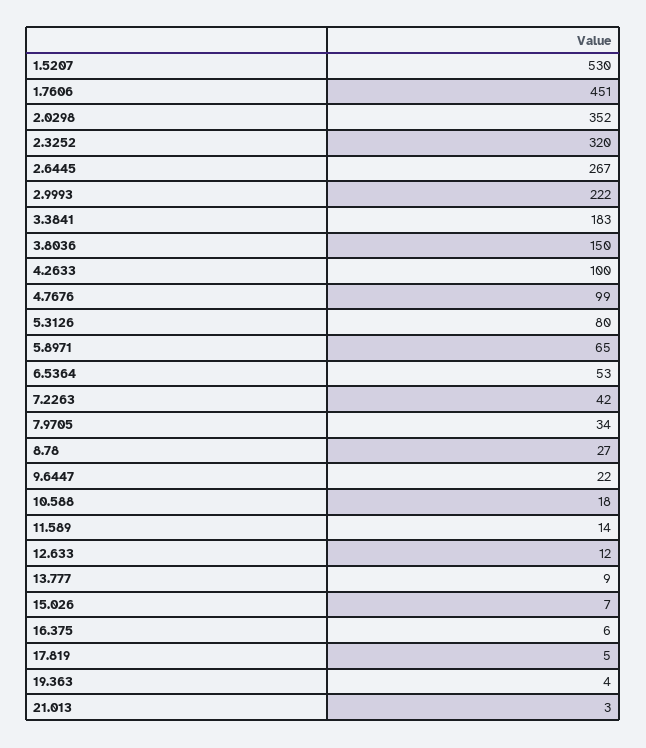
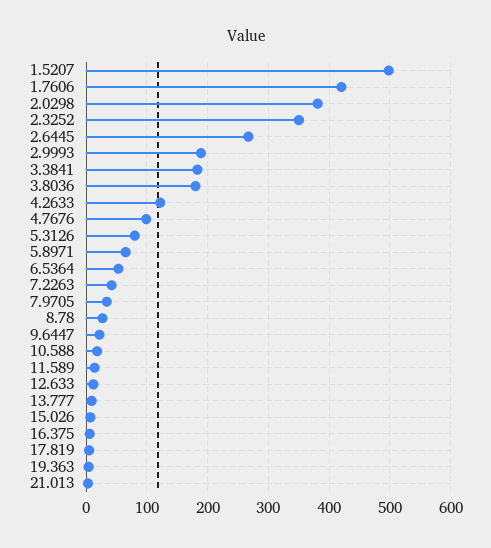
1.5207: 530 -> 500
1.7606: 451 -> 420
2.0298: 352 -> 380
2.3252: 320 -> 350
2.9993: 222 -> 190
3.8036: 150 -> 180
4.2633: 100 -> 120

